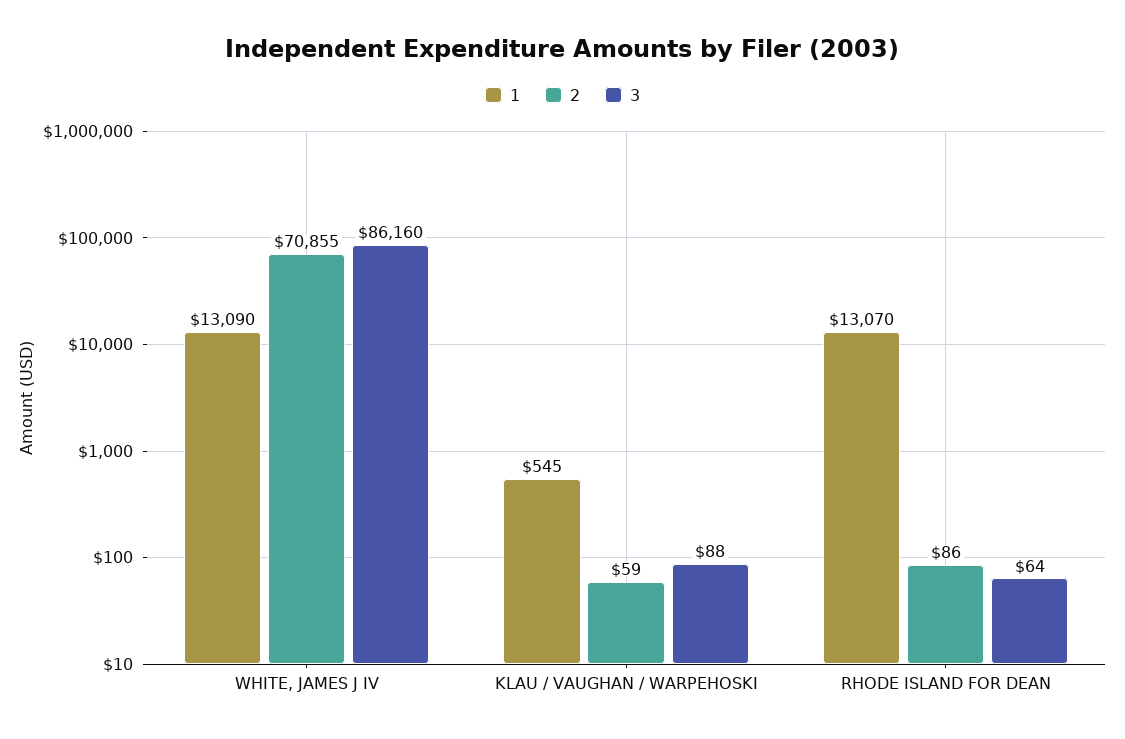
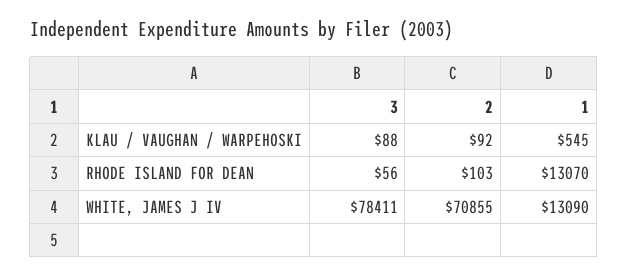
3, WHITE, JAMES J IV: 86160 -> 78411
2, KLAU / VAUGHAN / WARPEHOSKI: 59 -> 92
2, RHODE ISLAND FOR DEAN: 86 -> 103
3, RHODE ISLAND FOR DEAN: 64 -> 56

